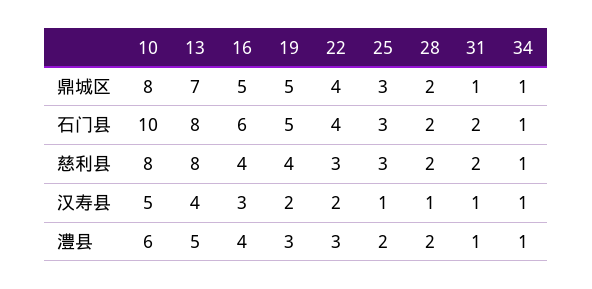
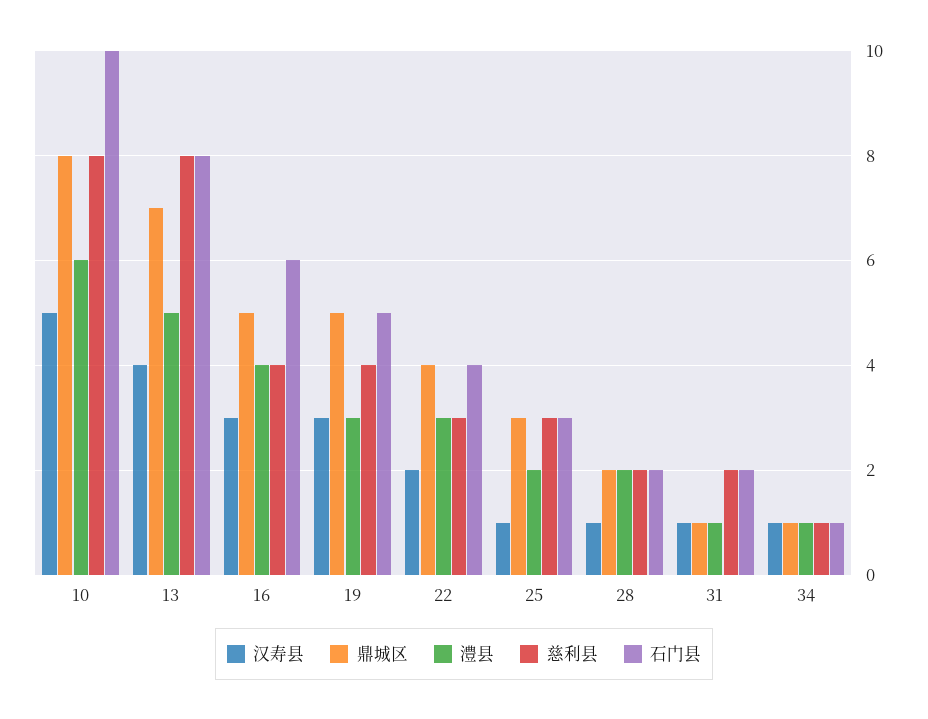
汉寿县, 19: 2 -> 3

